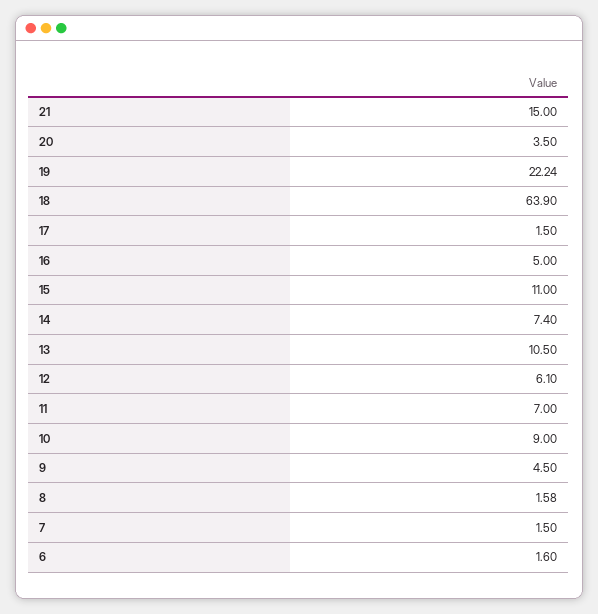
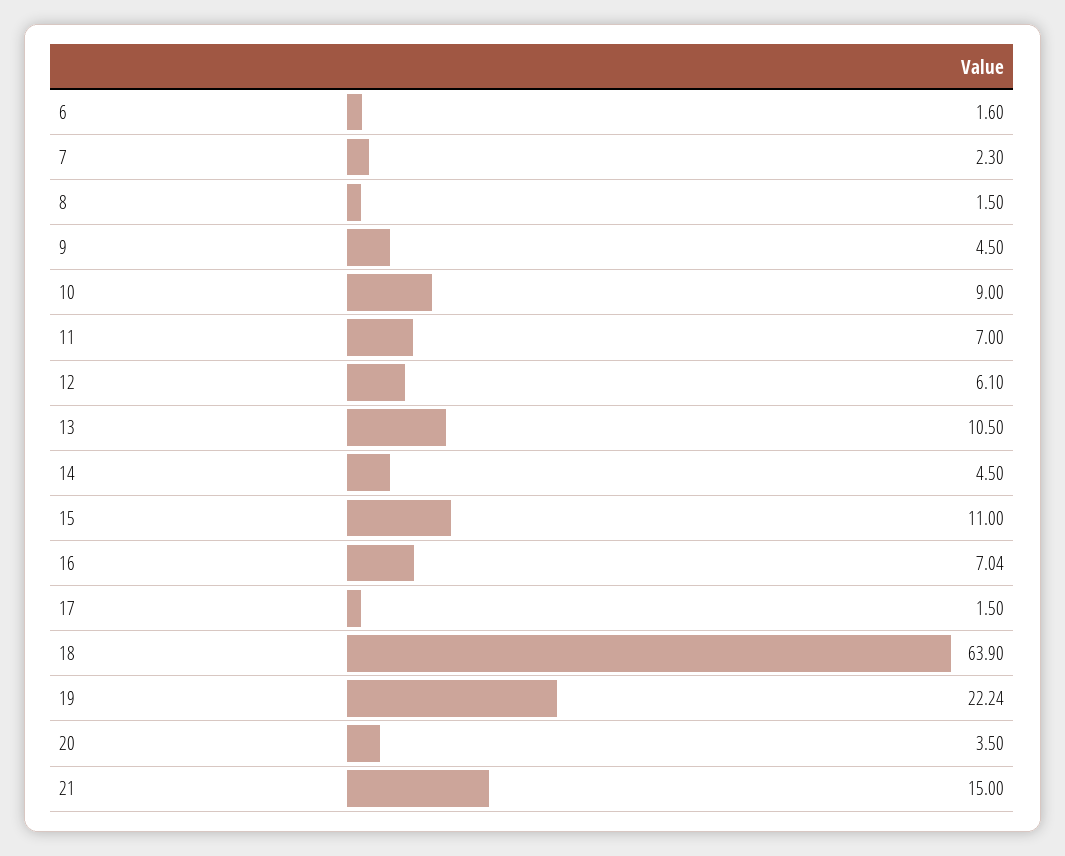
16: 5 -> 7.04
14: 7.4 -> 4.5
8: 1.58 -> 1.5
7: 1.5 -> 2.3

